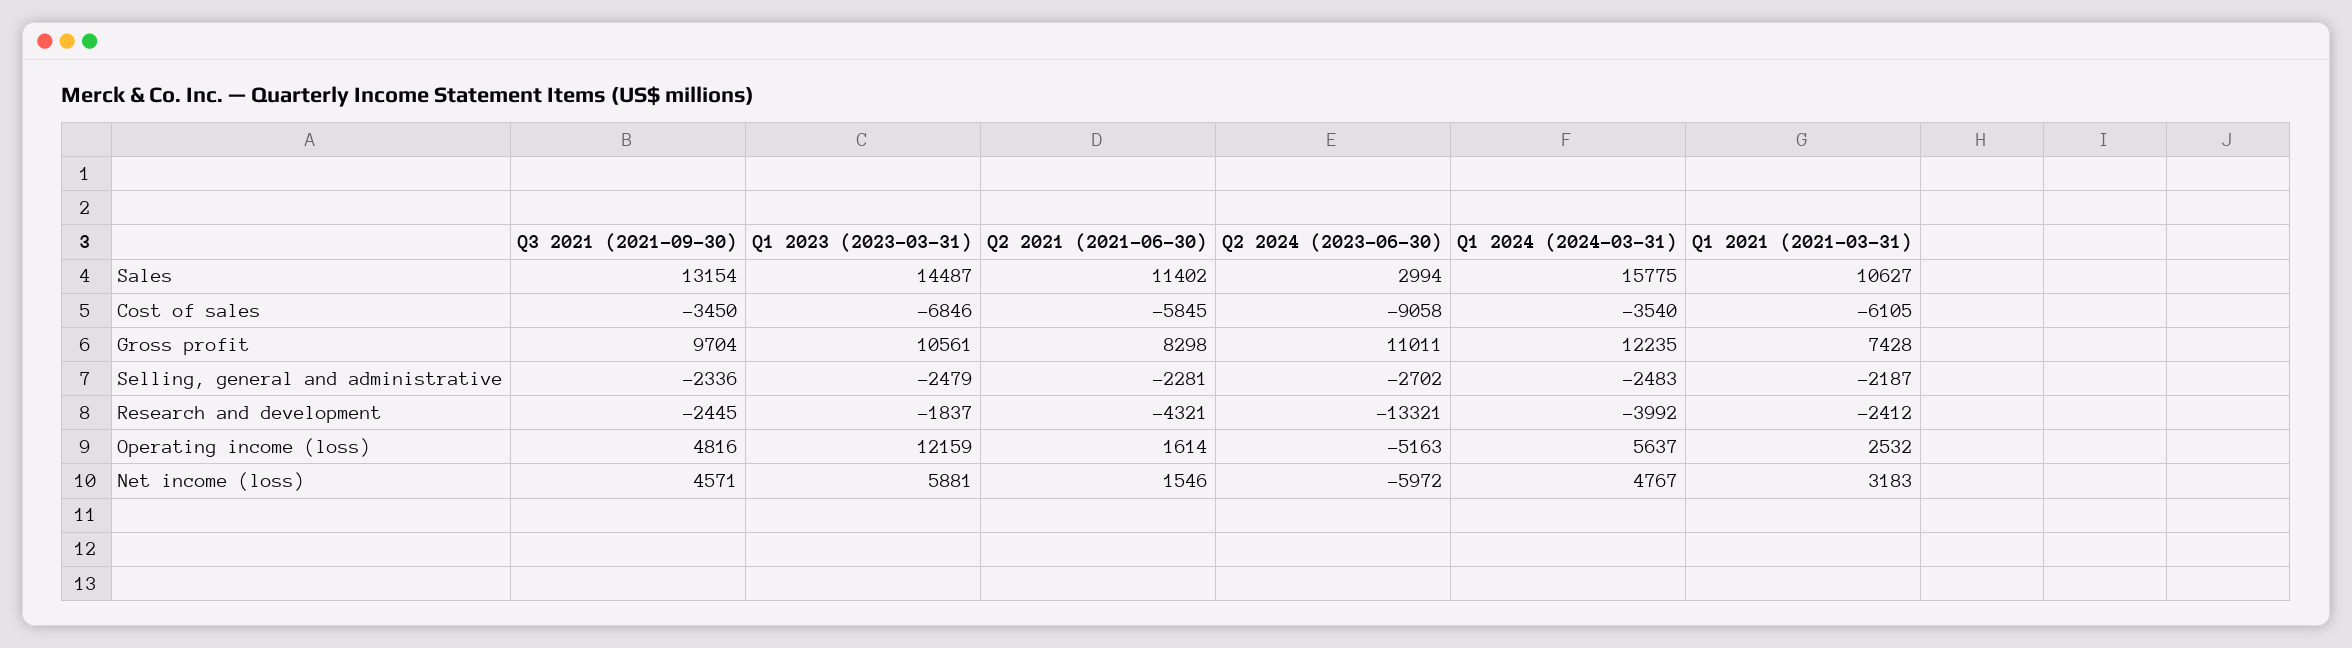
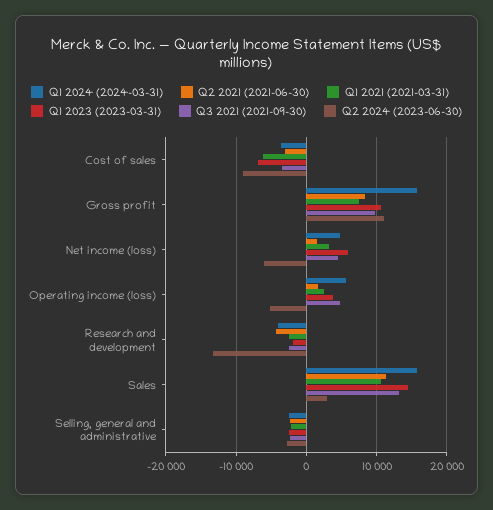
Q2 2021 (2021-06-30), Cost of sales: -5845 -> -3000
Q1 2024 (2024-03-31), Gross profit: 12235 -> 16000
Q1 2023 (2023-03-31), Operating income (loss): 12159 -> 4000

